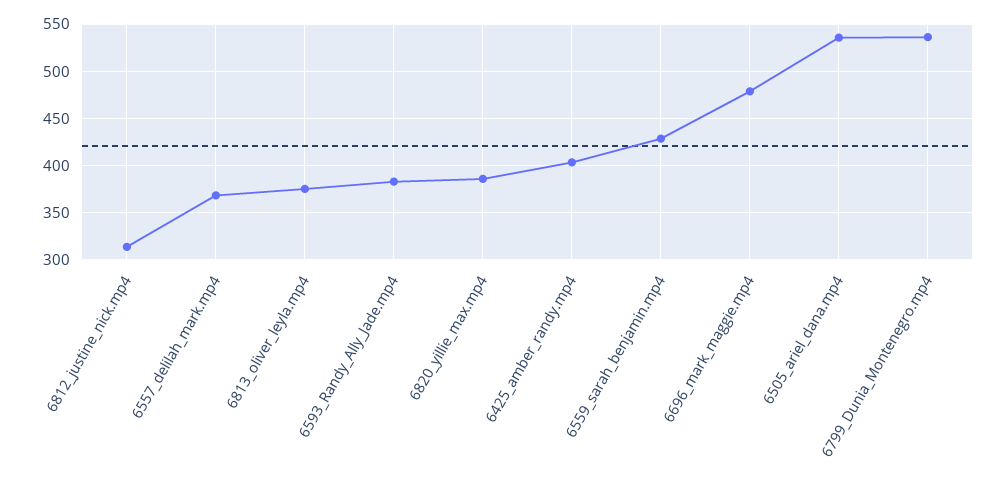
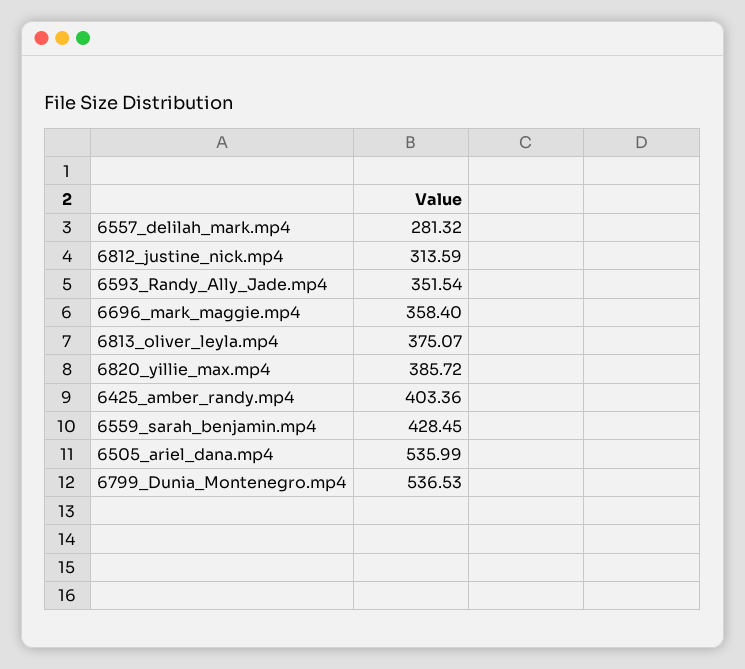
6557_delilah_mark.mp4: 370 -> 281.32
6593_Randy_Ally_Jade.mp4: 380 -> 351.54
6696_mark_maggie.mp4: 480 -> 358.4

